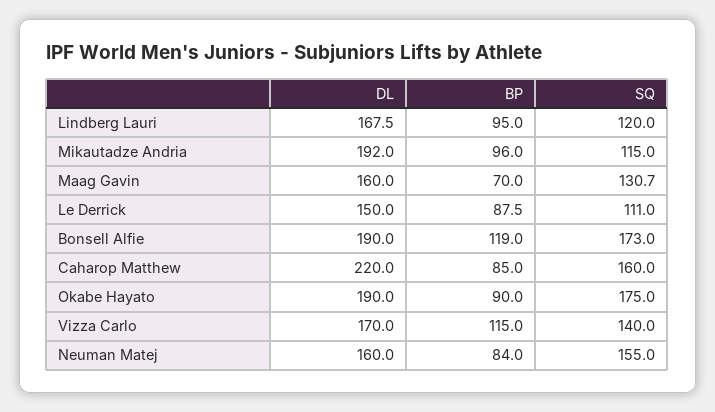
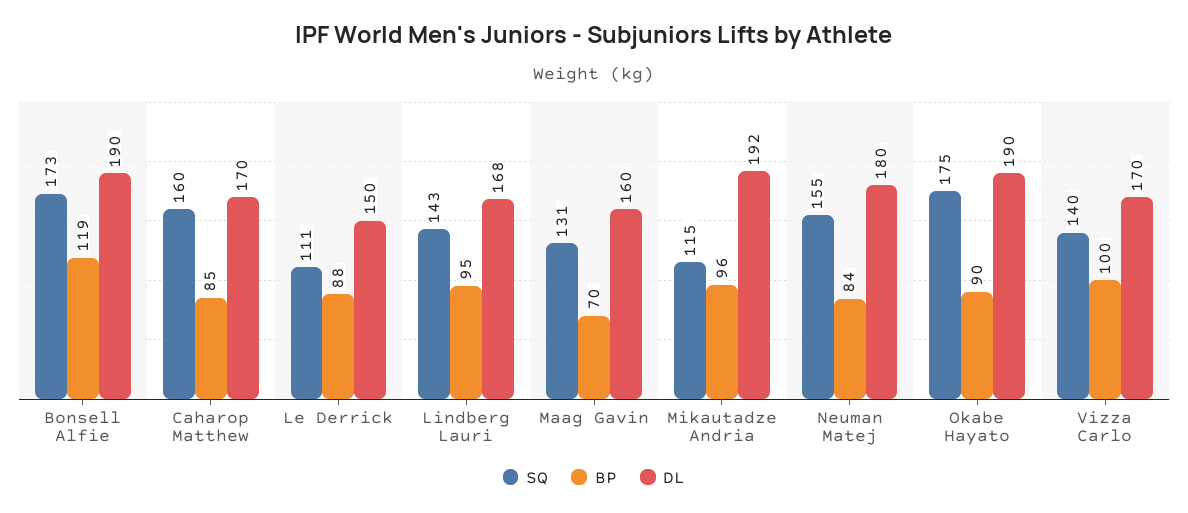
SQ, Lindberg Lauri: 120 -> 143
DL, Caharop Matthew: 220 -> 170
BP, Vizza Carlo: 115 -> 100
DL, Neuman Matej: 160 -> 180

